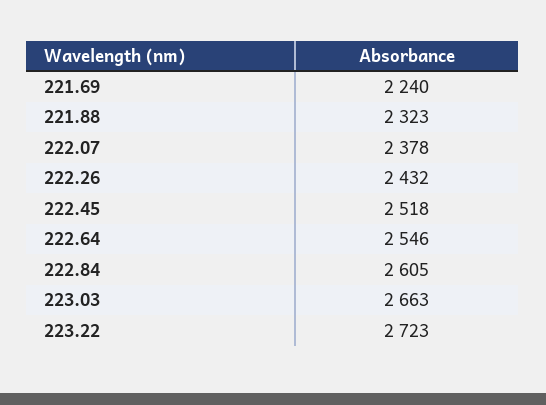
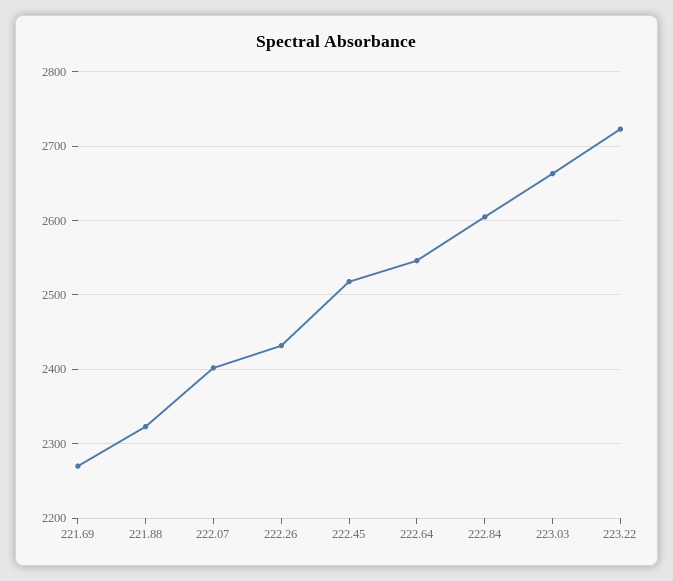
221.69: 2240 -> 2270
222.07: 2378 -> 2400

